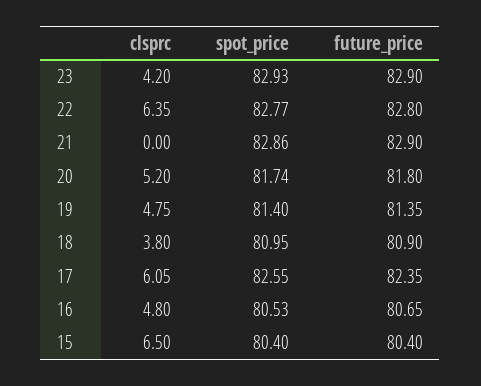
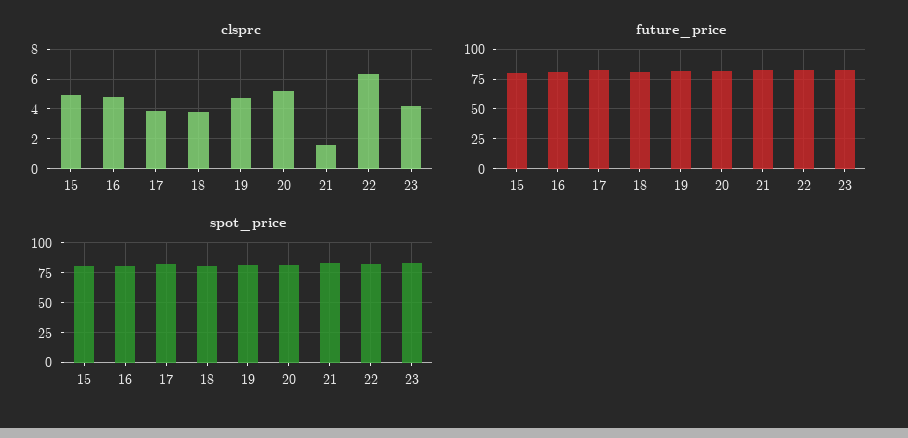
clsprc, 21: 0 -> 1.5
clsprc, 17: 6.05 -> 4
clsprc, 15: 6.5 -> 5

